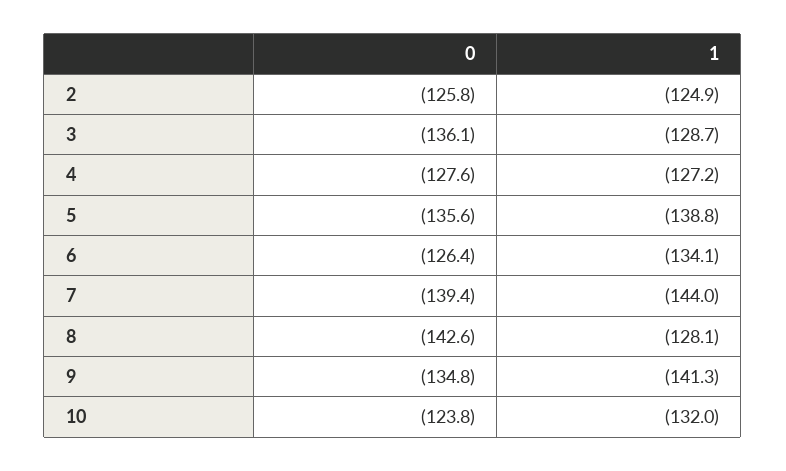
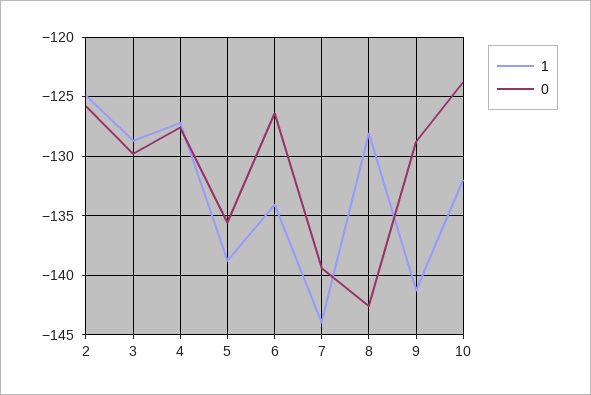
0, 3: -136.1 -> -130
0, 9: -134.8 -> -129

